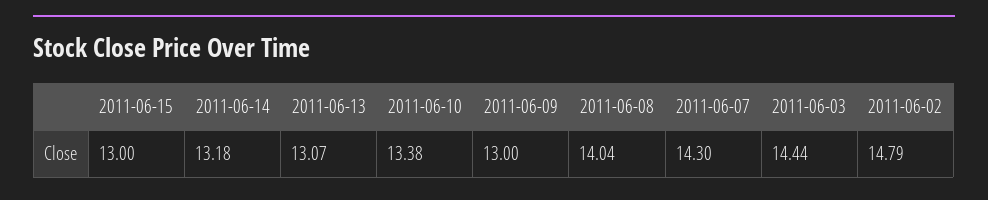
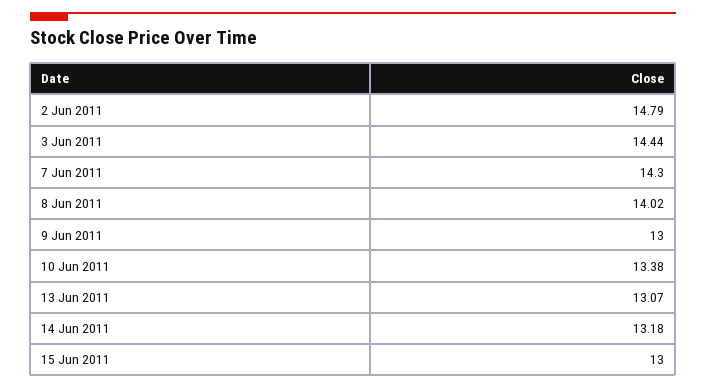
2011-06-08: 14.04 -> 14.02

